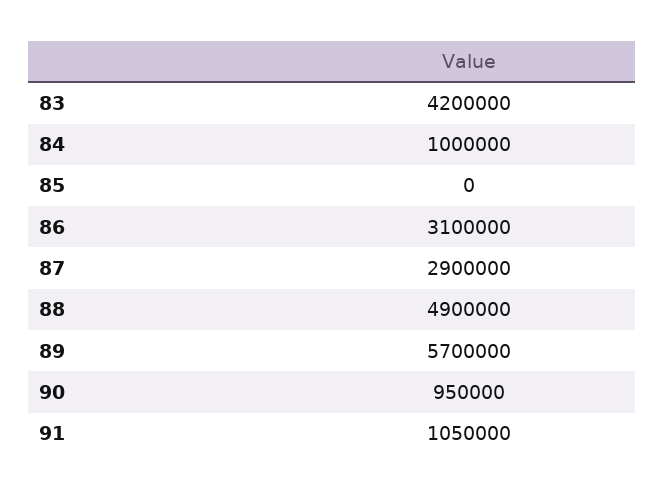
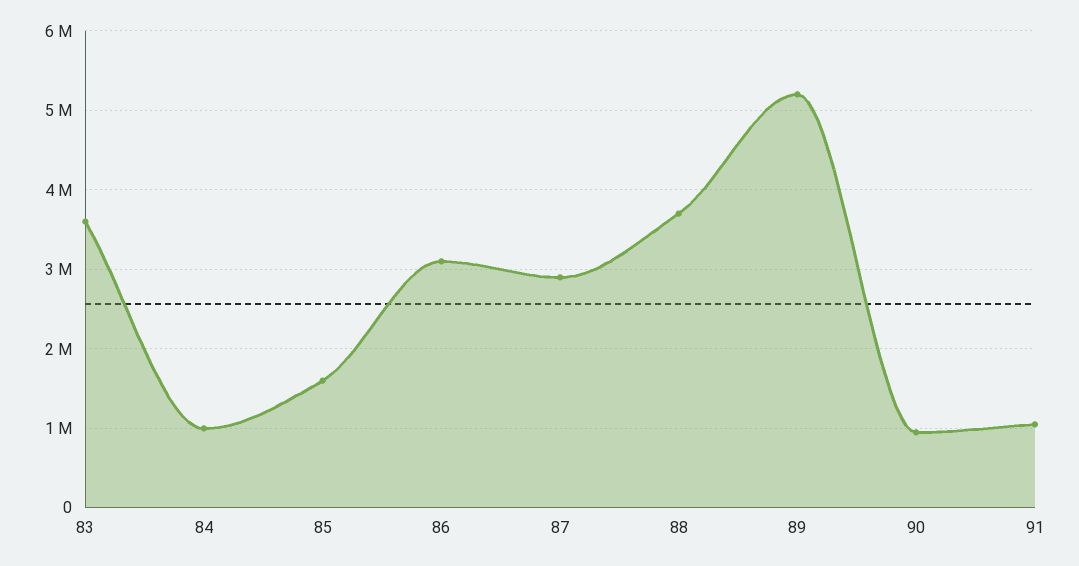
83: 4200000 -> 3600000
85: 0 -> 1600000
88: 4900000 -> 3700000
89: 5700000 -> 5200000

